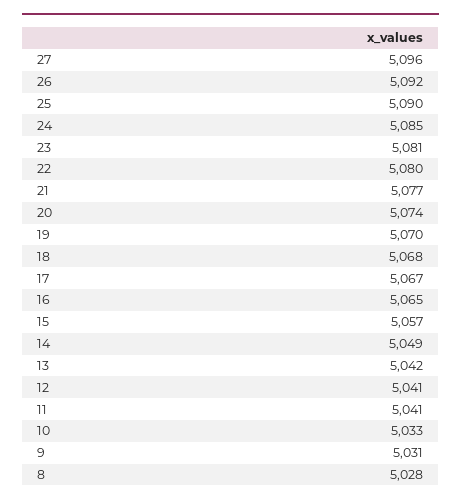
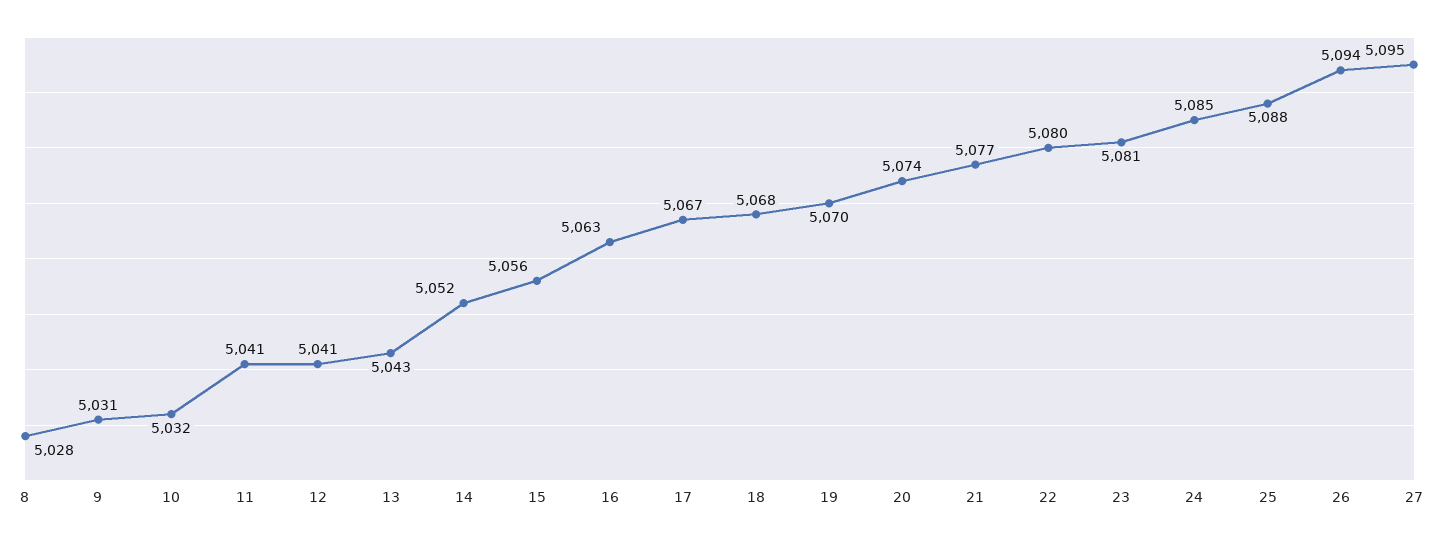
27: 5096 -> 5095
26: 5092 -> 5094
25: 5090 -> 5088
16: 5065 -> 5063
15: 5057 -> 5056
14: 5049 -> 5052
13: 5042 -> 5043
10: 5033 -> 5032

